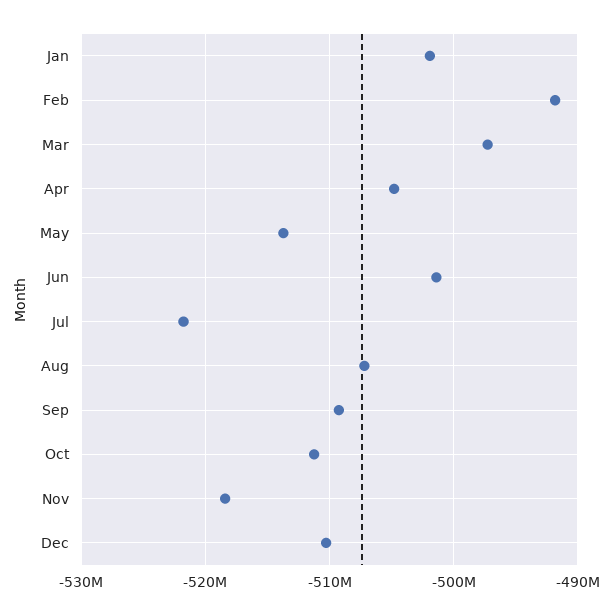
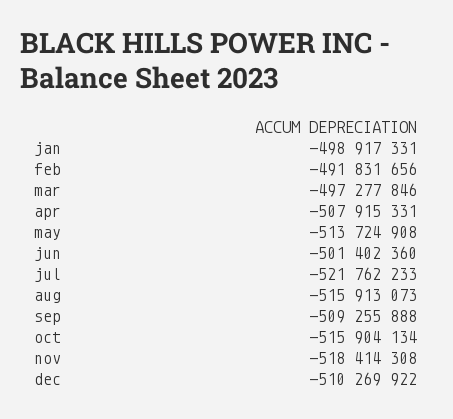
Jan: -502000000 -> -498917331
Apr: -505000000 -> -507915331
Aug: -507000000 -> -515913073
Oct: -511000000 -> -515904134

